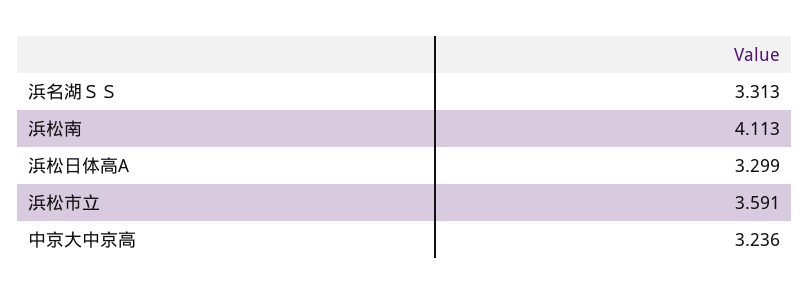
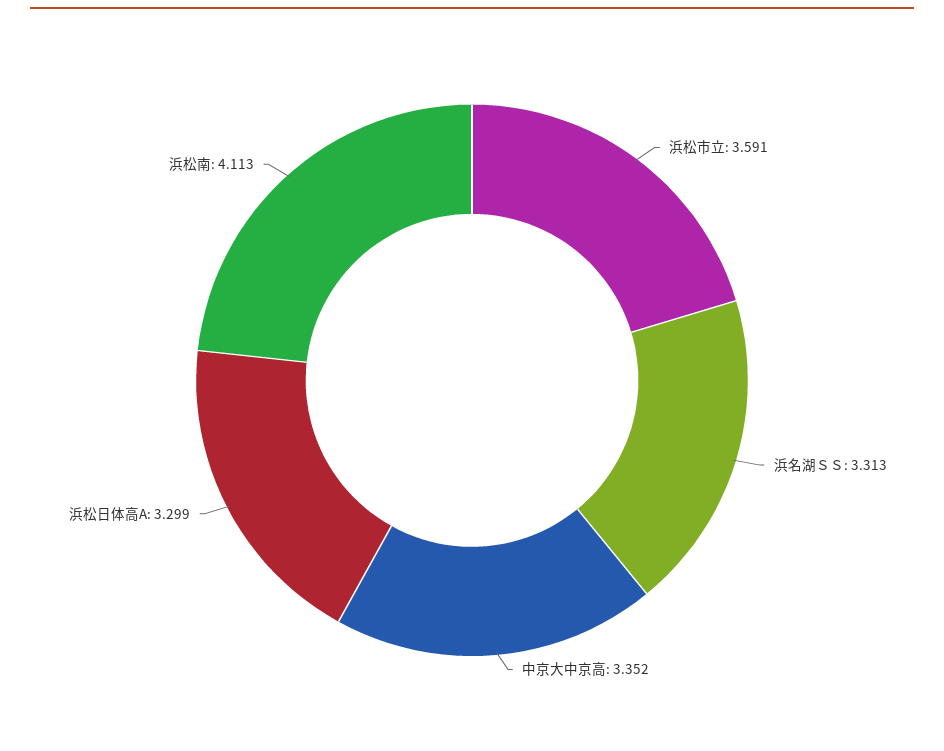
中京大中京高: 3.236 -> 3.352

